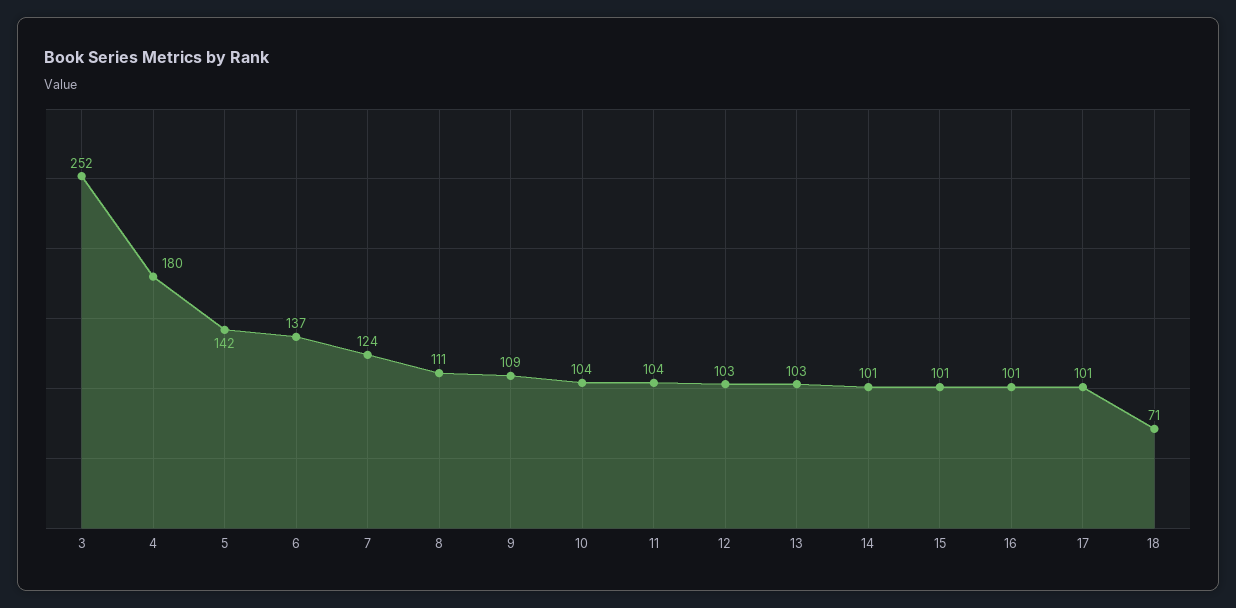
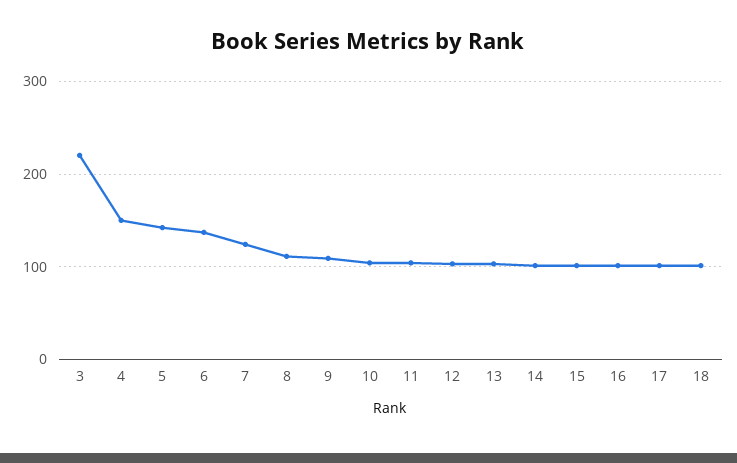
3: 252 -> 220
4: 180 -> 150
18: 71 -> 100

